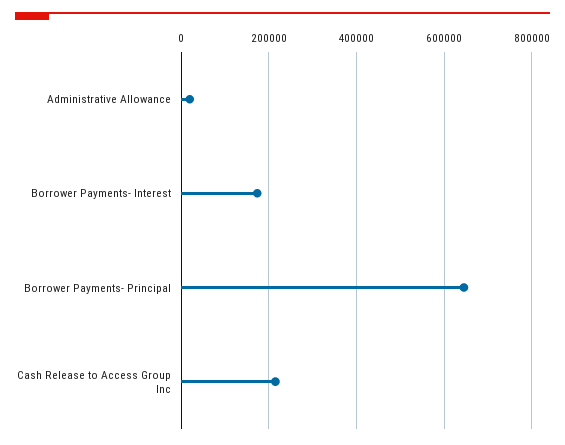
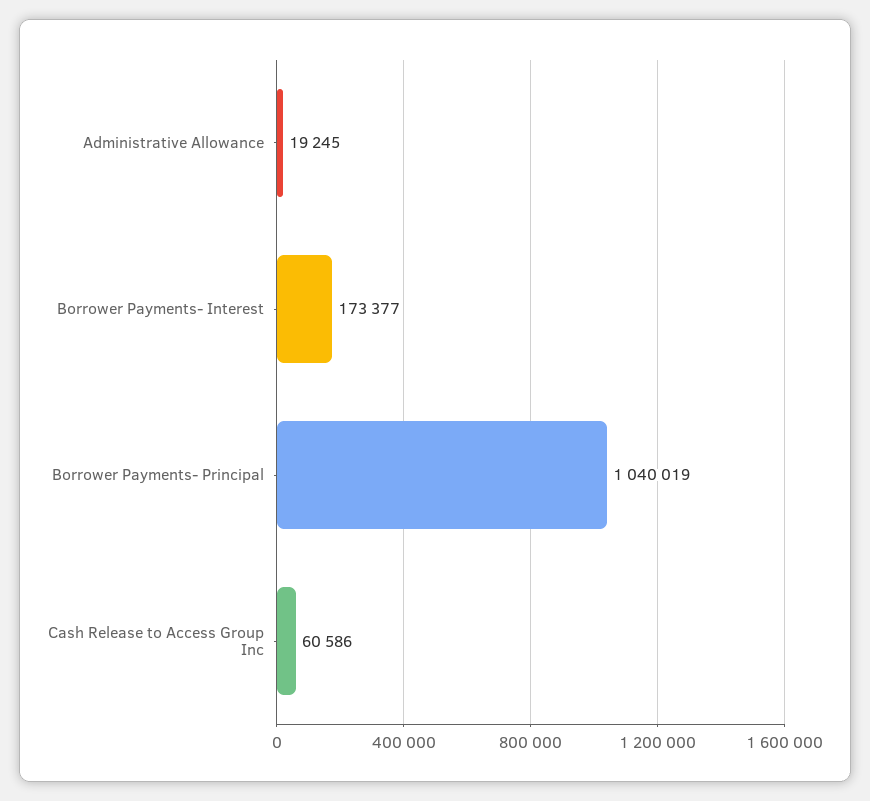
Borrower Payments- Principal: 640000 -> 1040019
Cash Release to Access Group Inc: 220000 -> 60586

